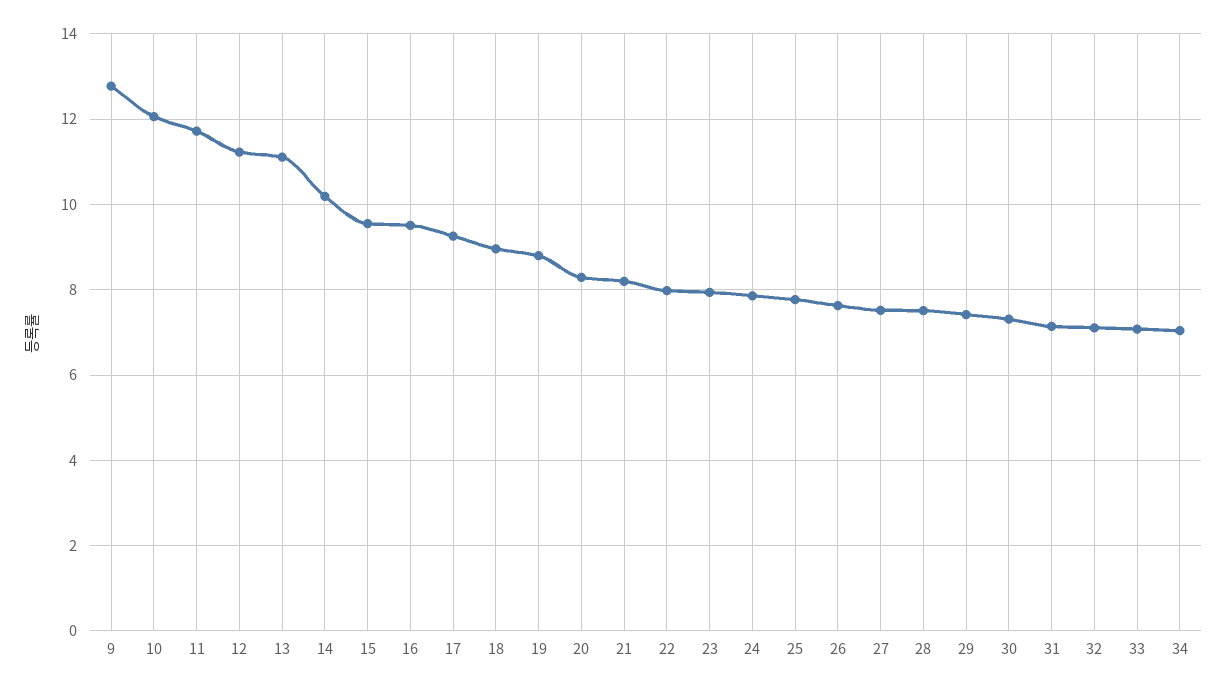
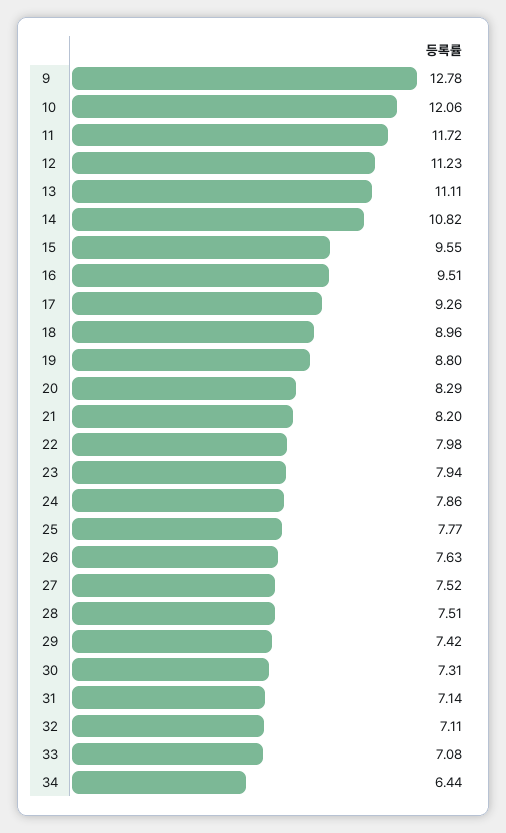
14: 10.2 -> 10.82
34: 7 -> 6.44

